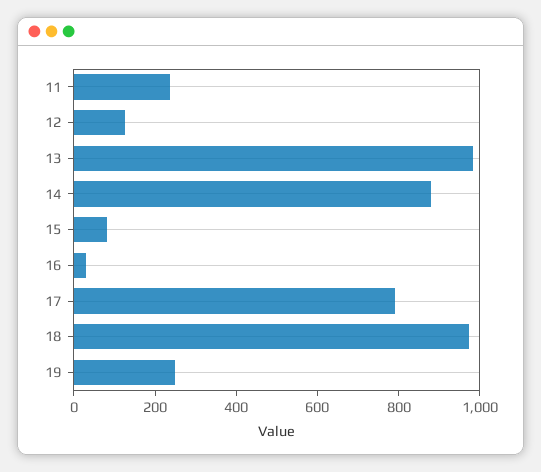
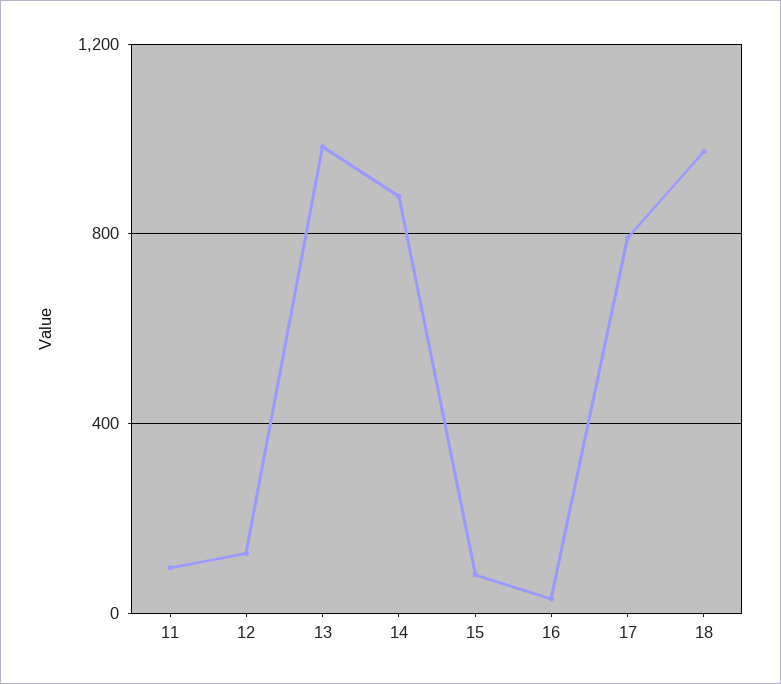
11: 250 -> 100
19: 250 -> none

